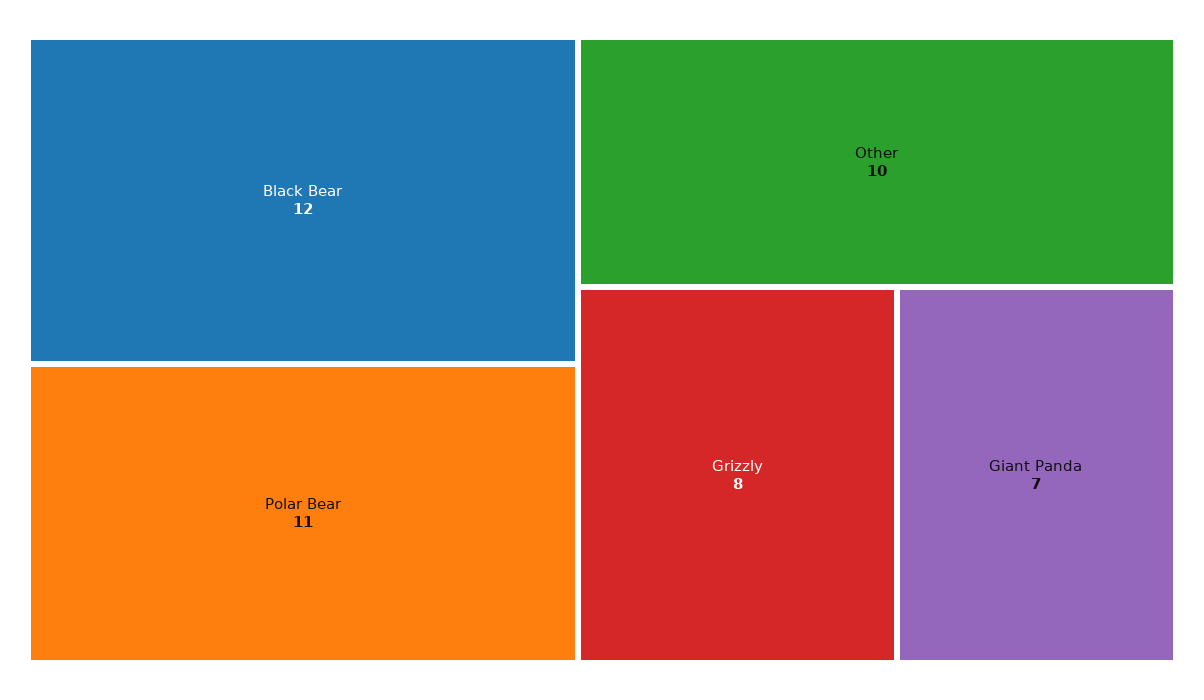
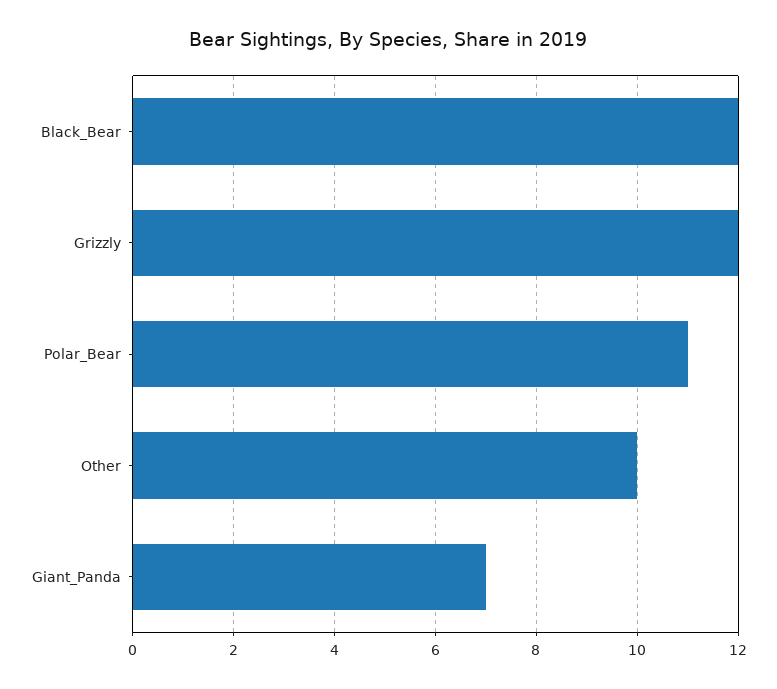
Grizzly: 8 -> 12

